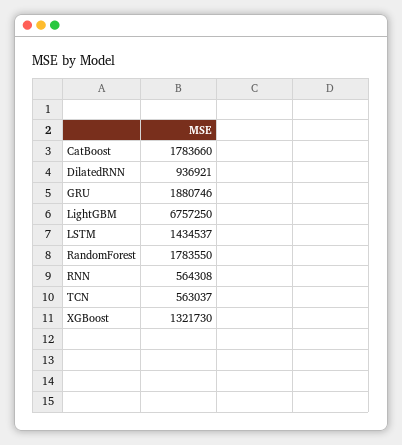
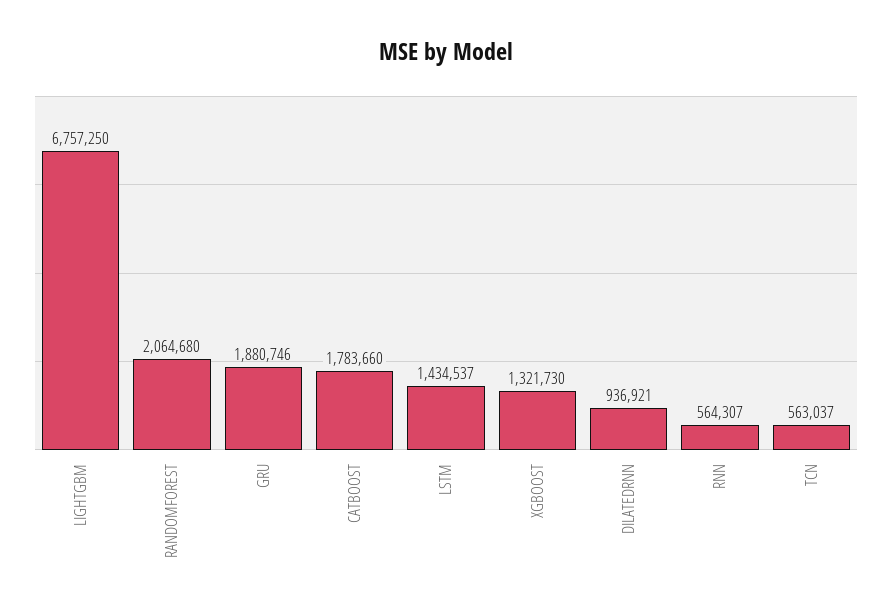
RandomForest: 1783550 -> 2064680
RNN: 564308 -> 564307

